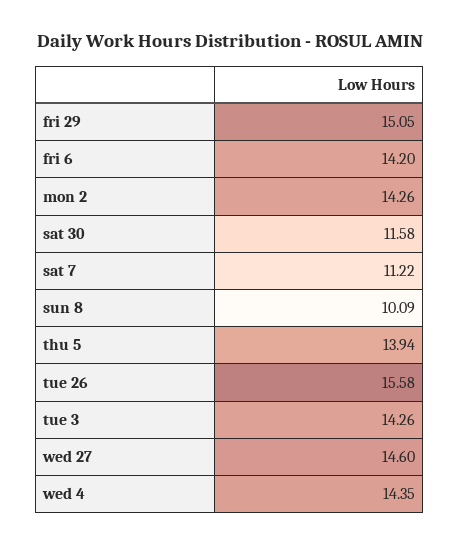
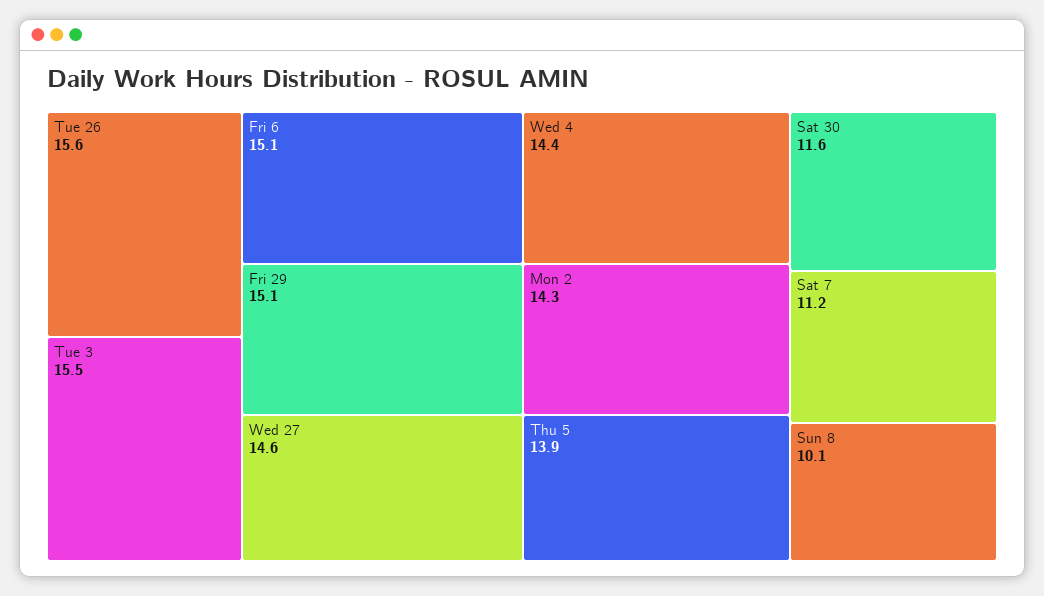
fri 6: 14.2 -> 15.1
tue 3: 14.26 -> 15.5

